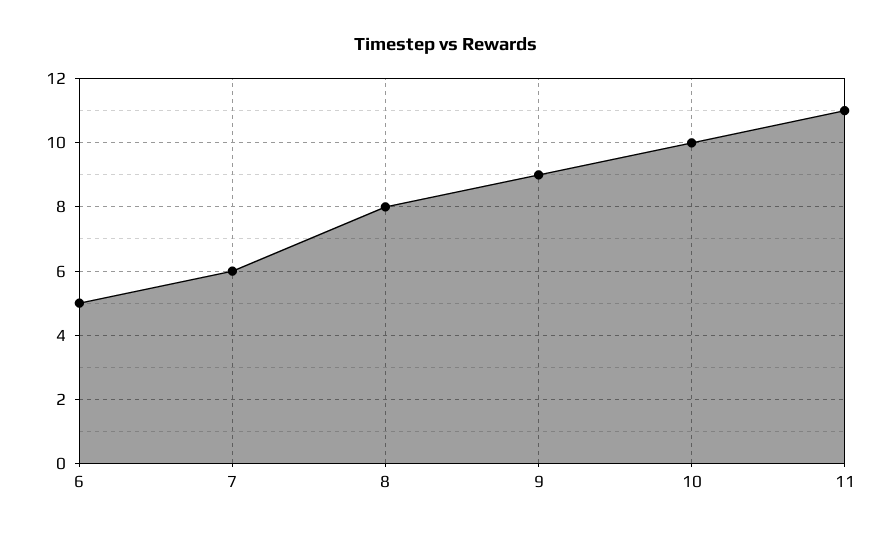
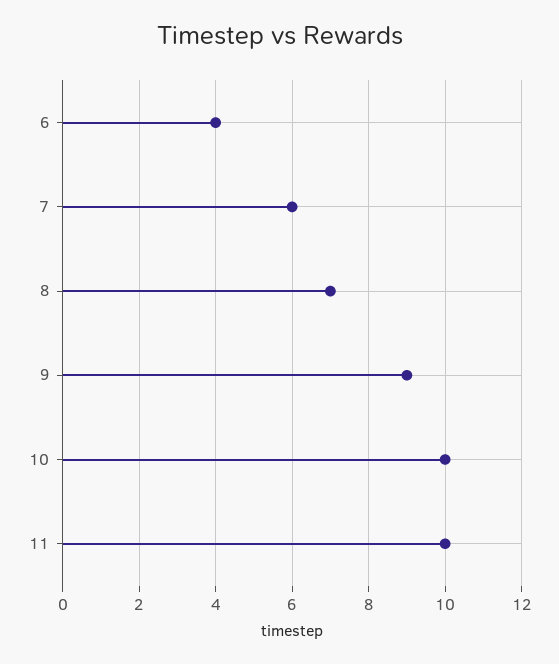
6: 5 -> 4
8: 8 -> 7
11: 11 -> 10

